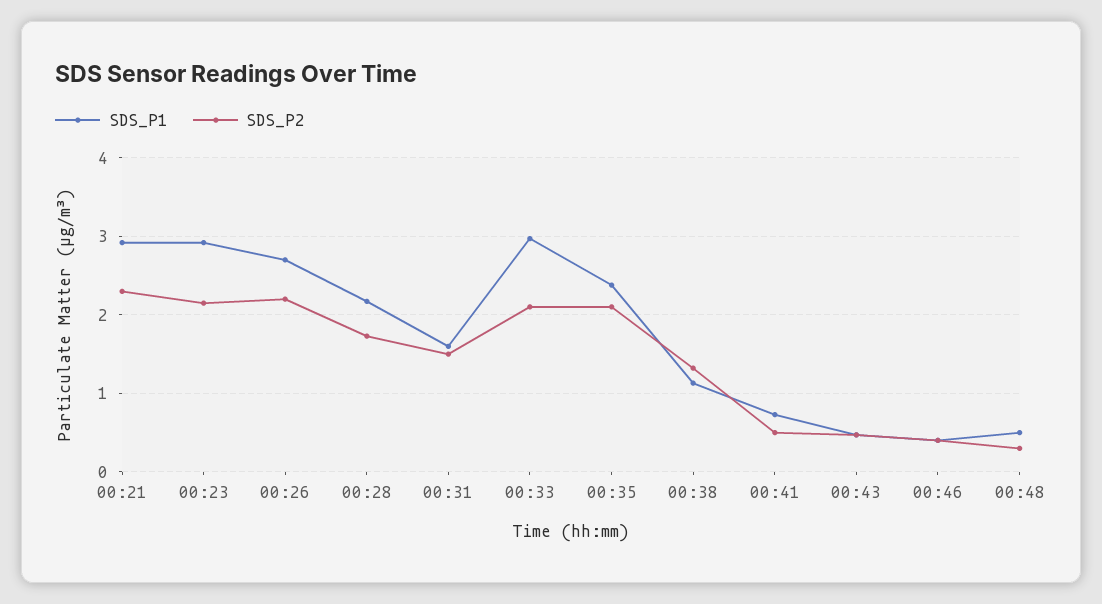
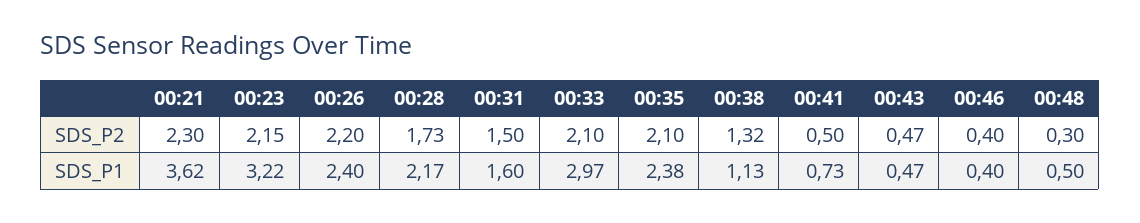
SDS_P1, 00:21: 2.9 -> 3.62
SDS_P1, 00:23: 2.9 -> 3.22
SDS_P1, 00:26: 2.7 -> 2.4

